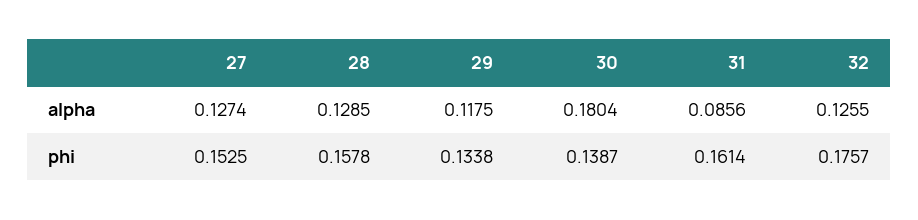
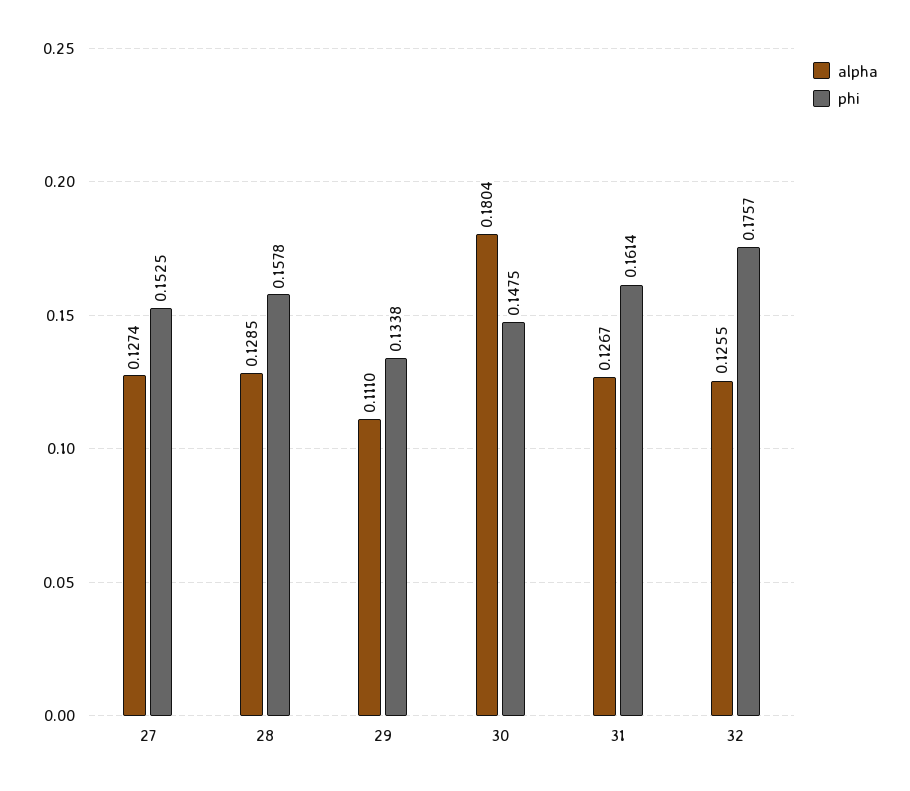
alpha, 29: 0.1175 -> 0.111
alpha, 31: 0.0856 -> 0.1267
phi, 30: 0.1387 -> 0.1475

